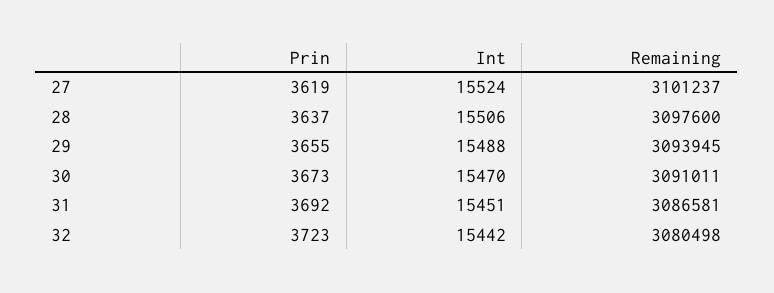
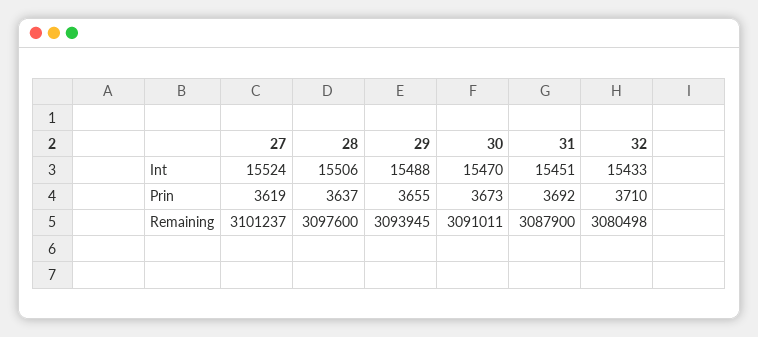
Remaining, 31: 3086581 -> 3087900
Prin, 32: 3723 -> 3710
Int, 32: 15442 -> 15433

